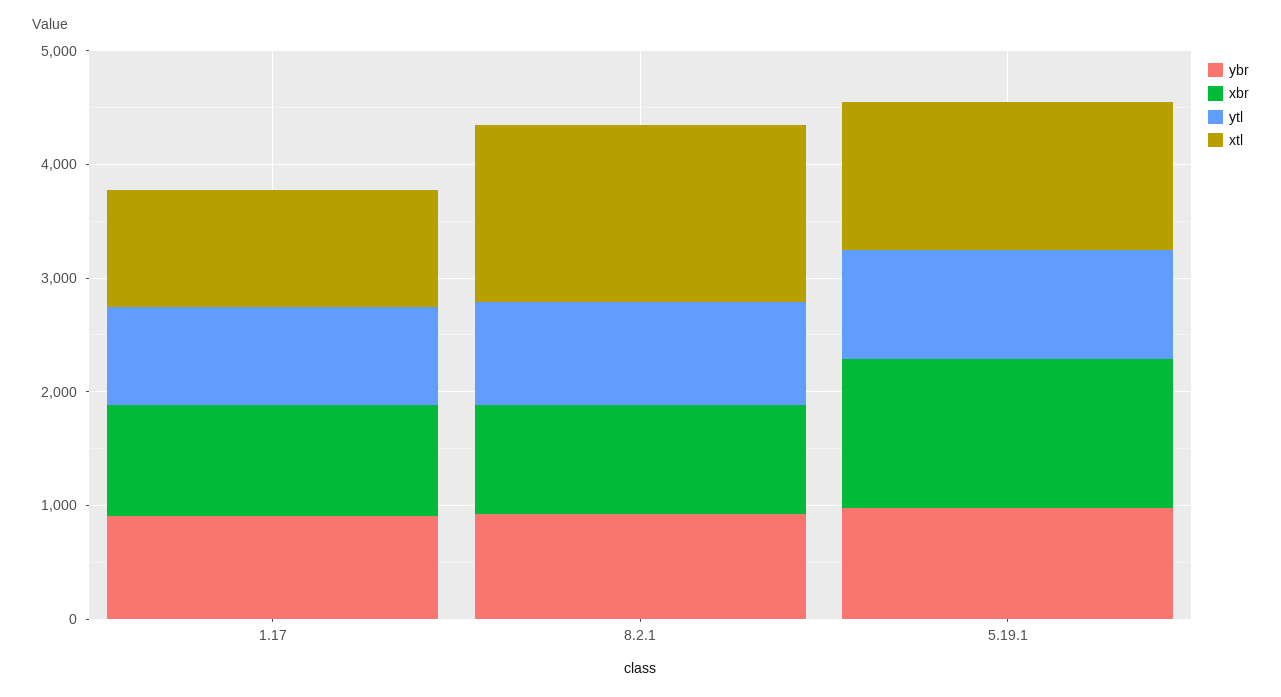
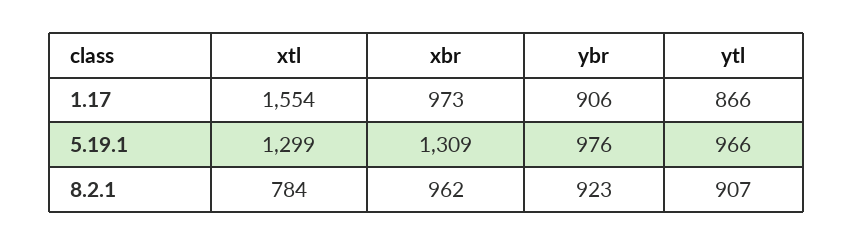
xtl, 1.17: 1000 -> 1554
xtl, 8.2.1: 1600 -> 784

